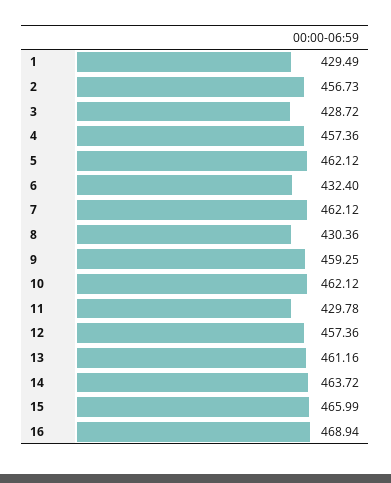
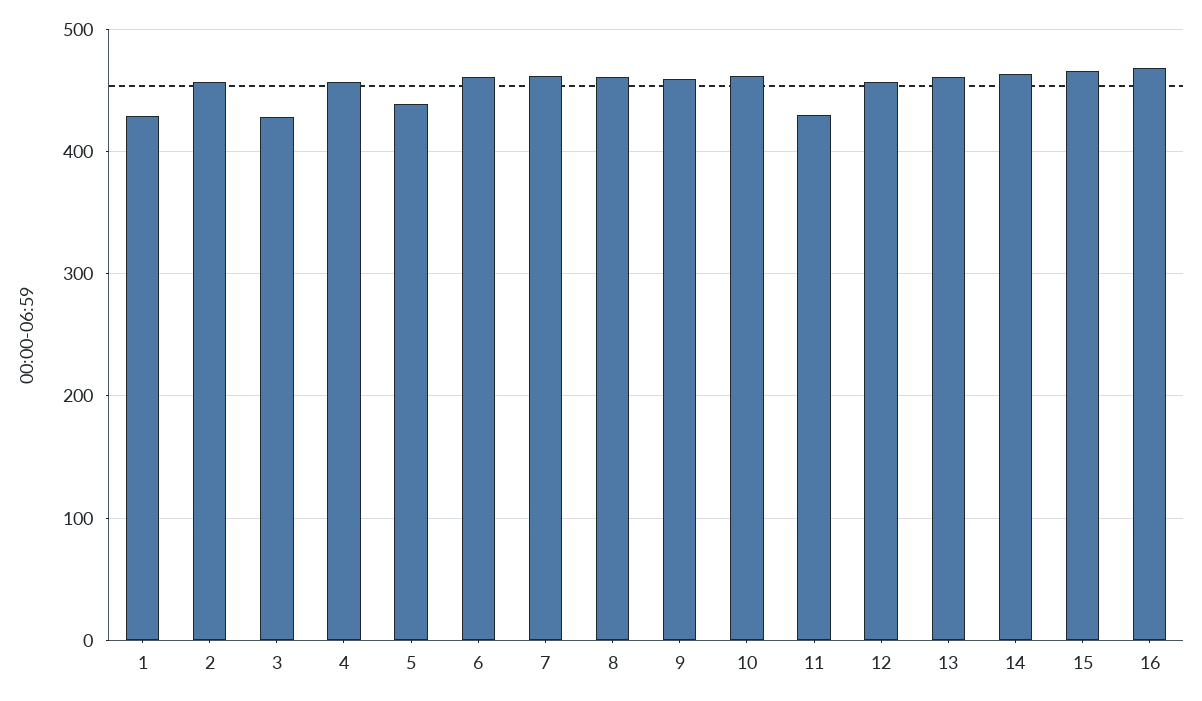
5: 462.12 -> 440
6: 432.4 -> 460
8: 430.36 -> 460

